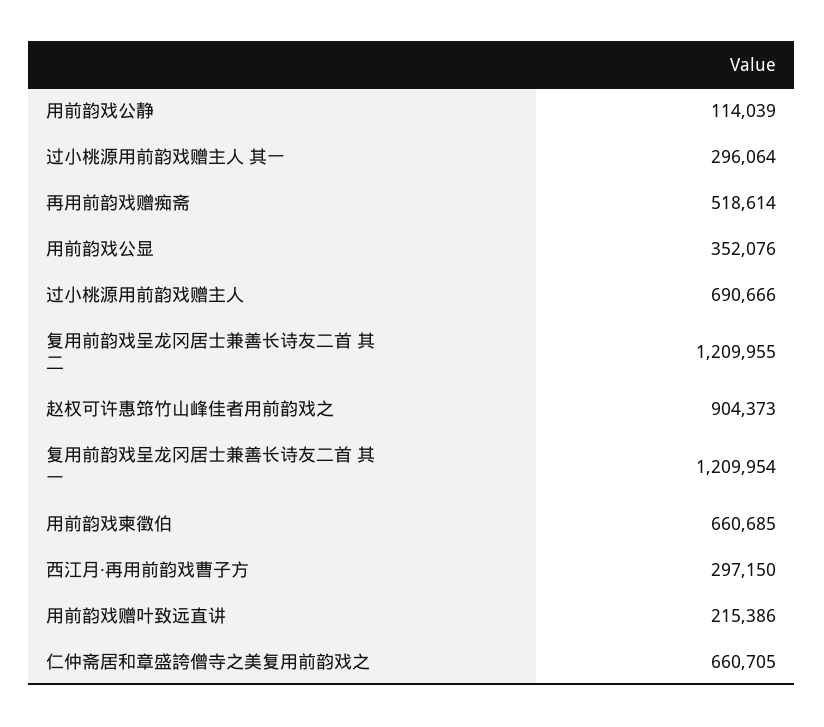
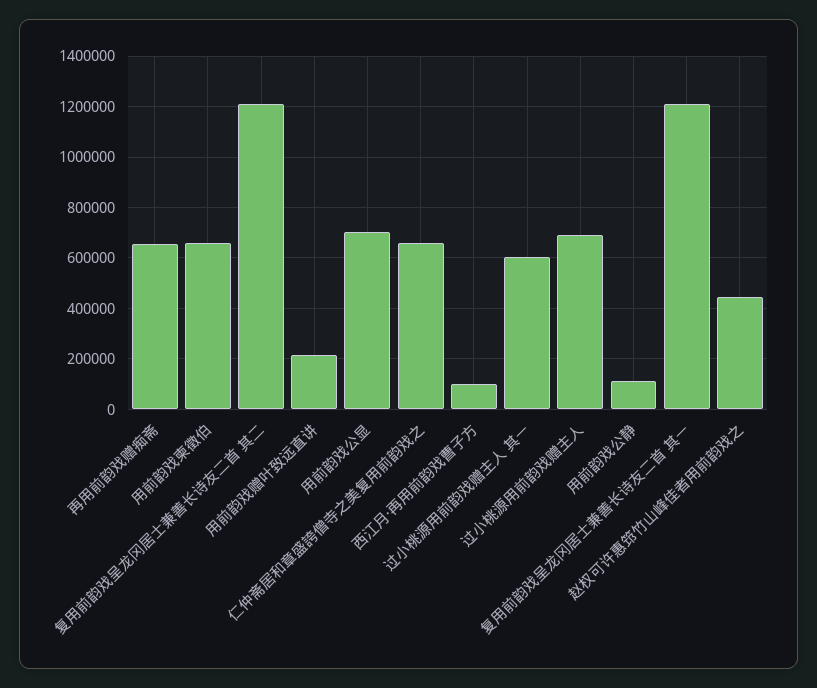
过小桃源用前韵戏赠主人 其一: 296064 -> 600000
再用前韵戏赠痴斋: 518614 -> 650000
用前韵戏公显: 352076 -> 700000
赵权可许惠筇竹山峰佳者用前韵戏之: 904373 -> 450000
西江月·再用前韵戏曹子方: 297150 -> 100000

